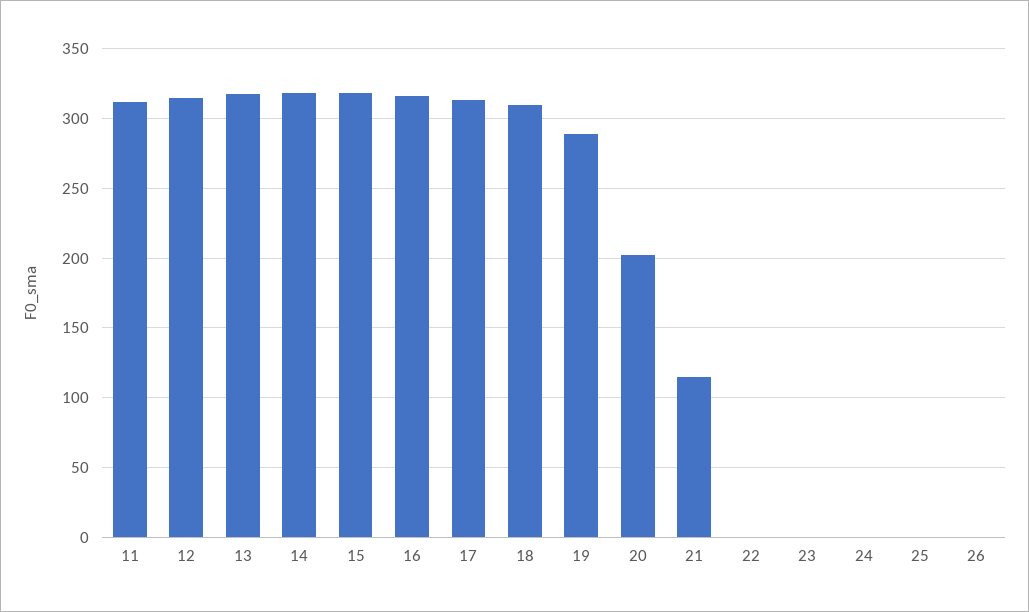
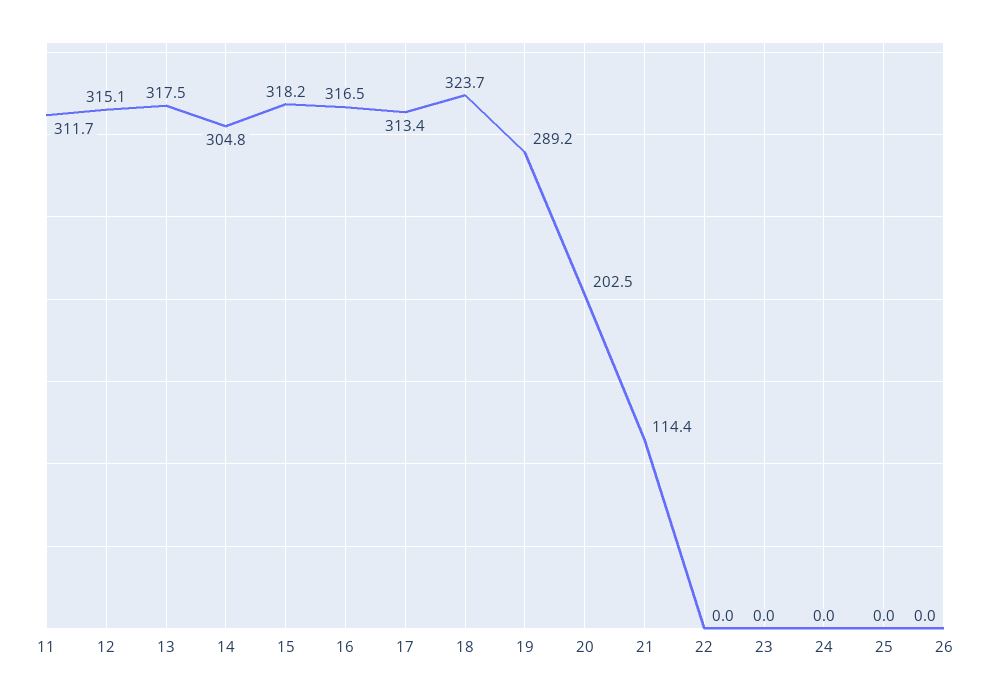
14: 320 -> 304.8
18: 310 -> 323.7

